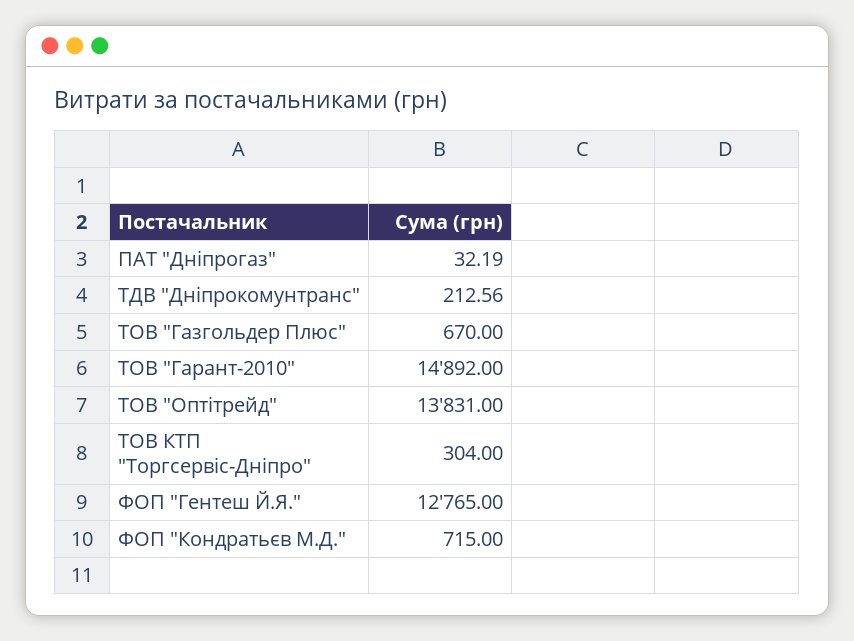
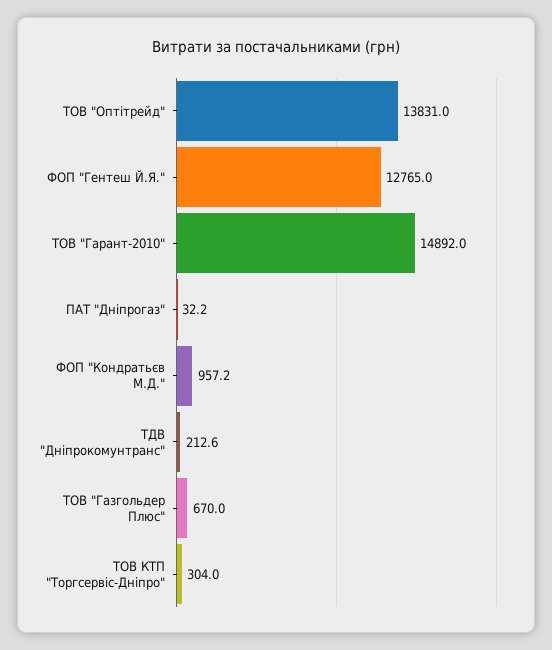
ФОП "Кондратьєв М.Д.": 715 -> 957.2

